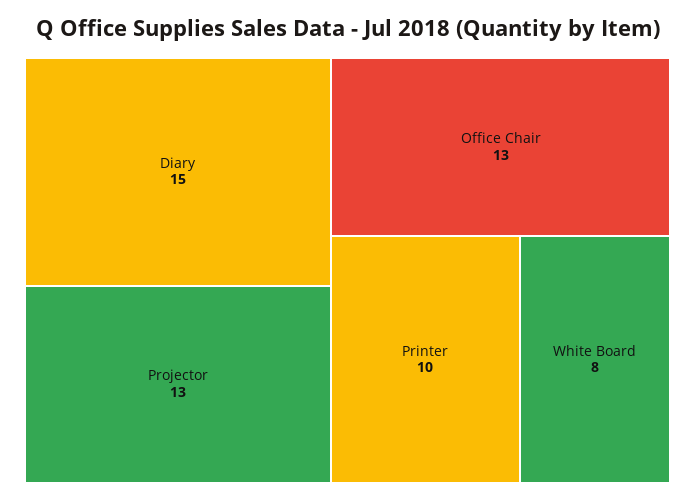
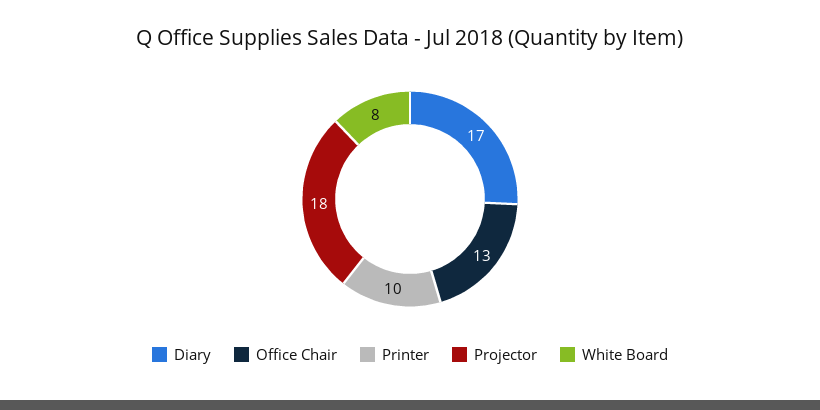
Diary: 15 -> 17
Projector: 13 -> 18

